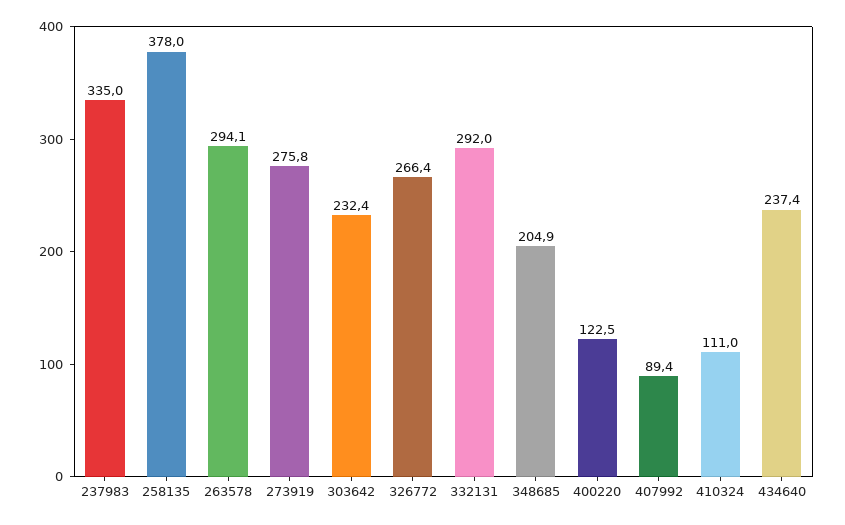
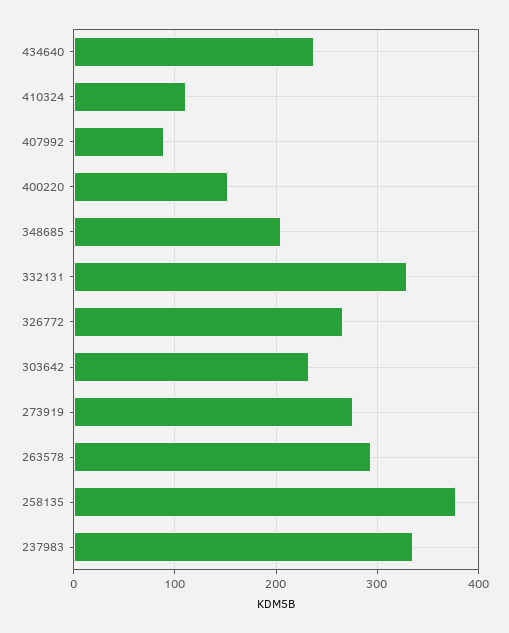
332131: 292 -> 330
400220: 122.5 -> 150

